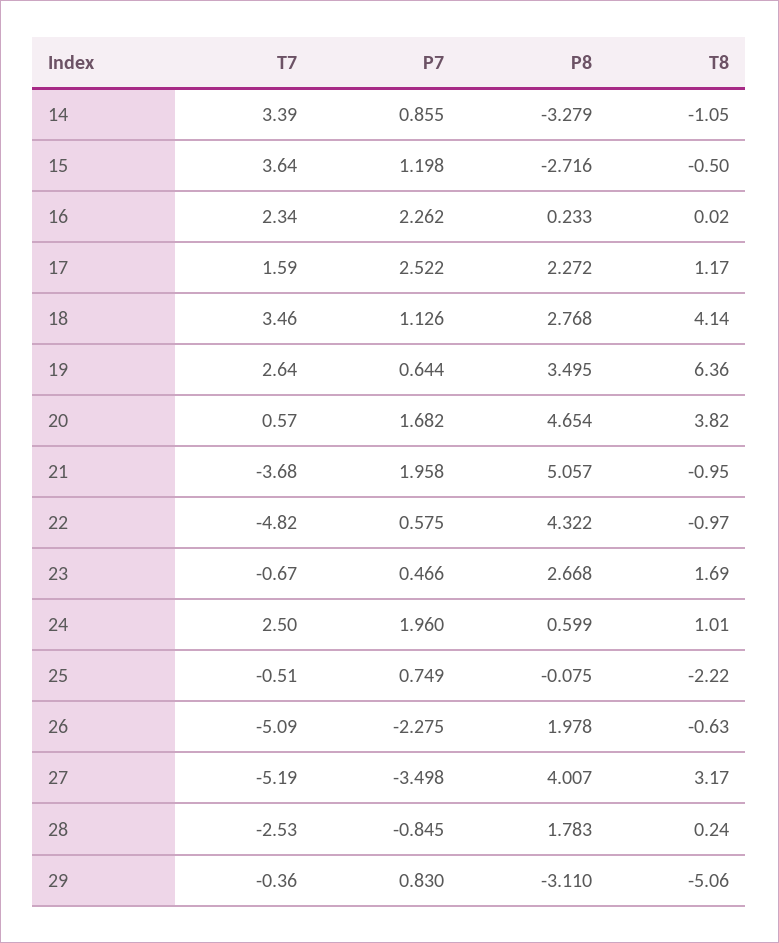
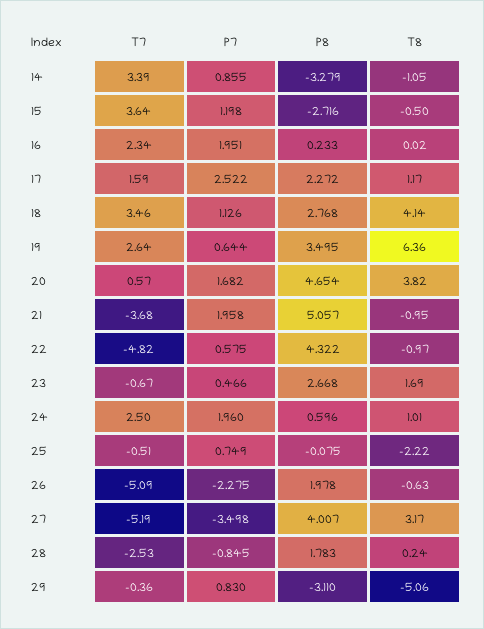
P7, 16: 2.262 -> 1.951
P8, 24: 0.599 -> 0.596

